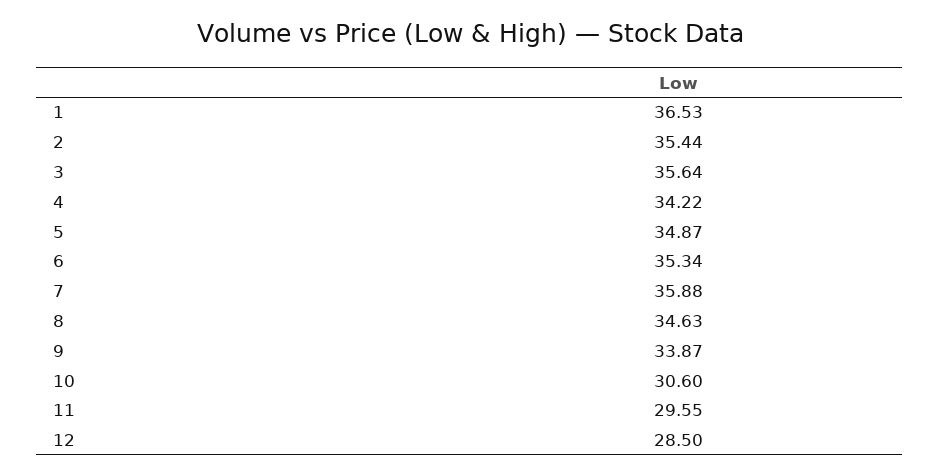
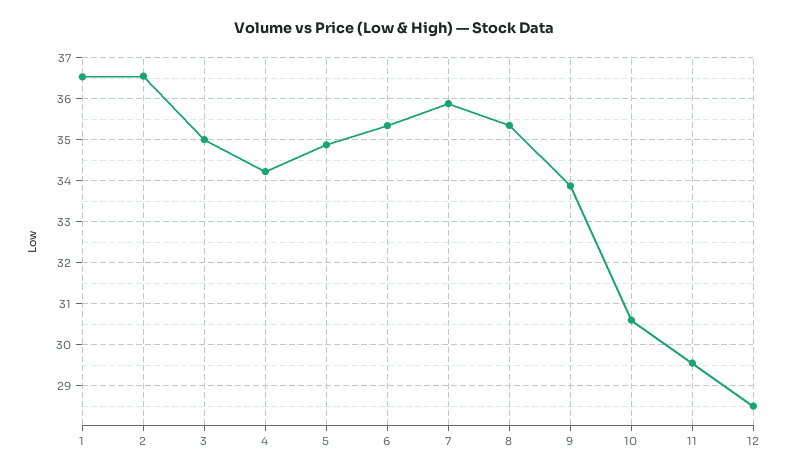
2: 35.44 -> 36.6
3: 35.64 -> 35
8: 34.63 -> 35.4

